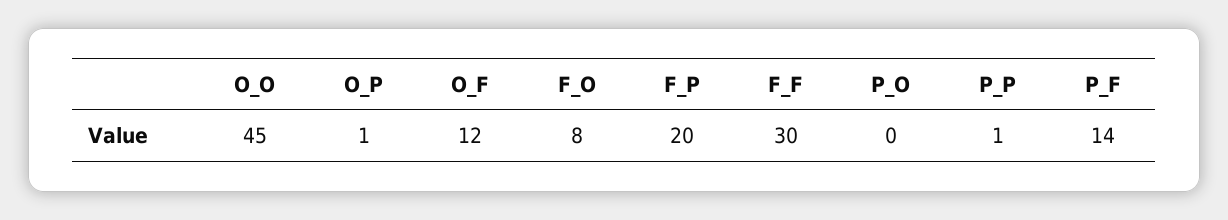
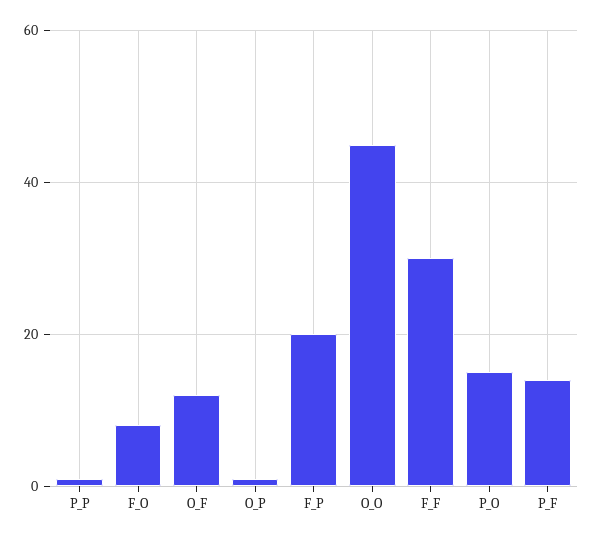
P_O: 0 -> 15

